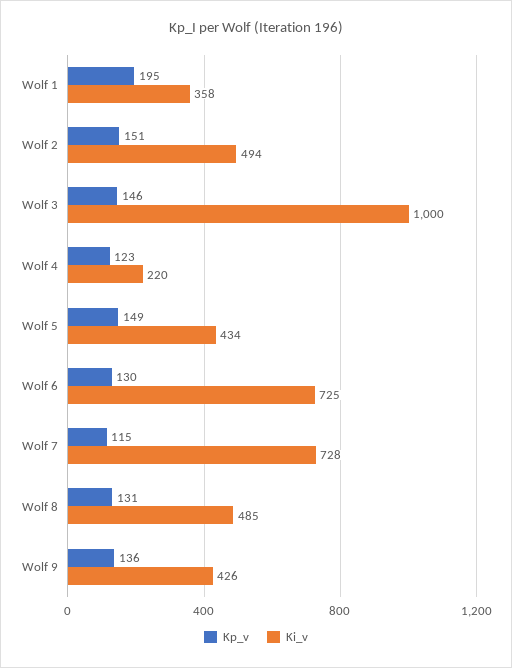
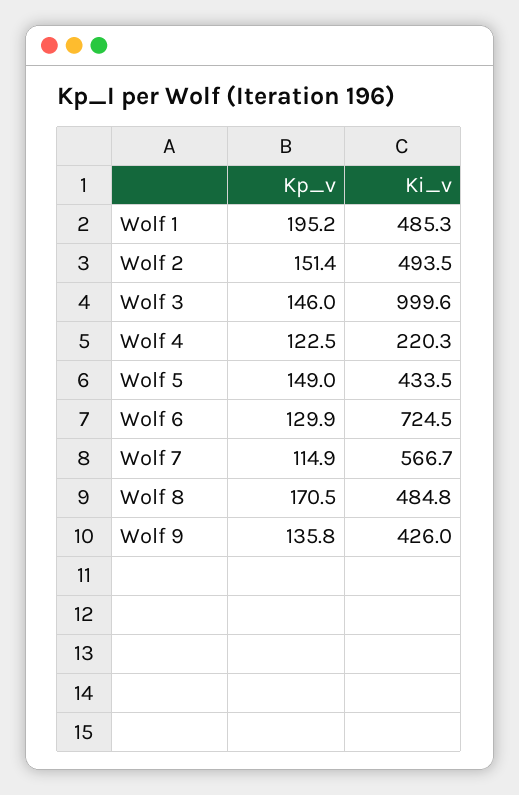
Ki_v, Wolf 1: 358 -> 485.3
Ki_v, Wolf 7: 728 -> 566.7
Kp_v, Wolf 8: 131 -> 170.5

